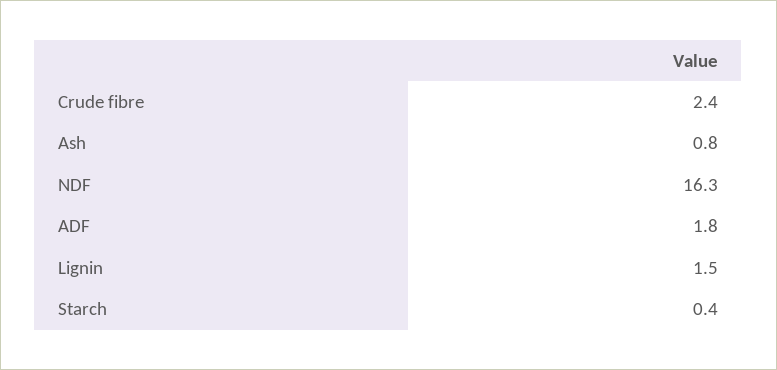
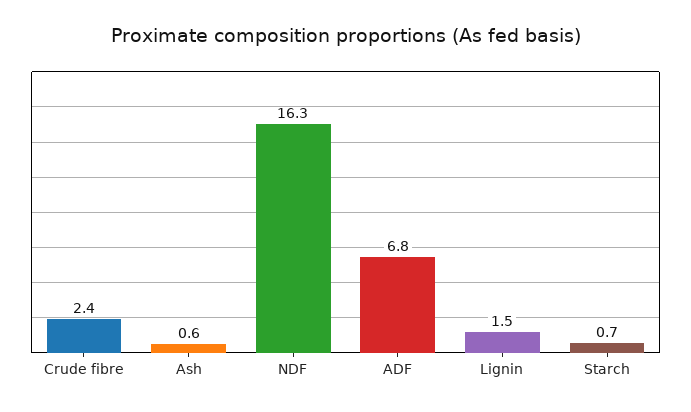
Ash: 0.8 -> 0.6
ADF: 1.8 -> 6.8
Starch: 0.4 -> 0.7

